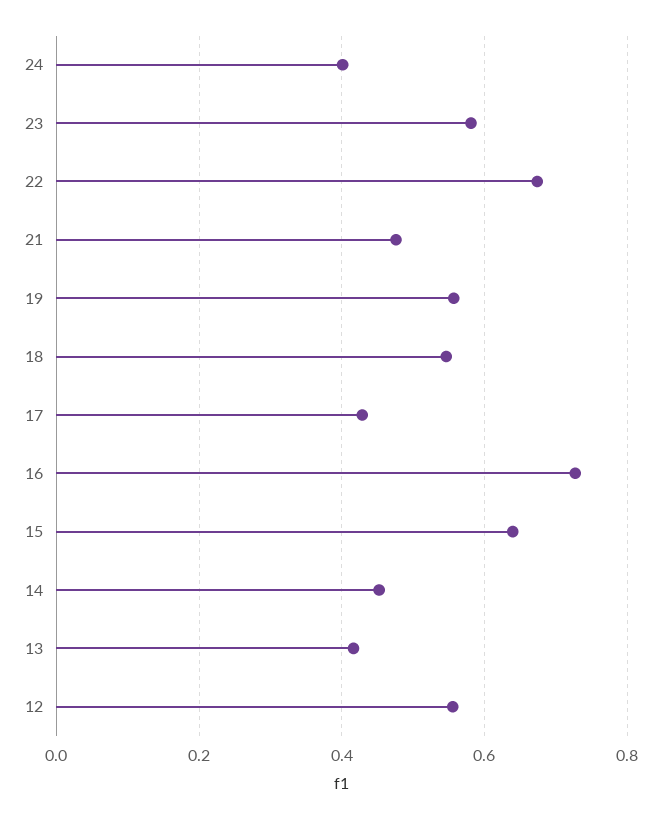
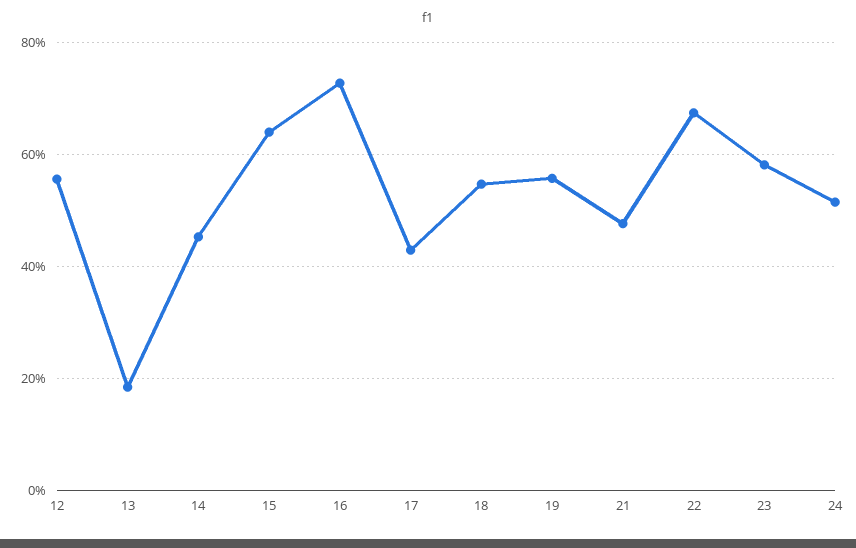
24: 0.4 -> 0.52
13: 0.42 -> 0.18

